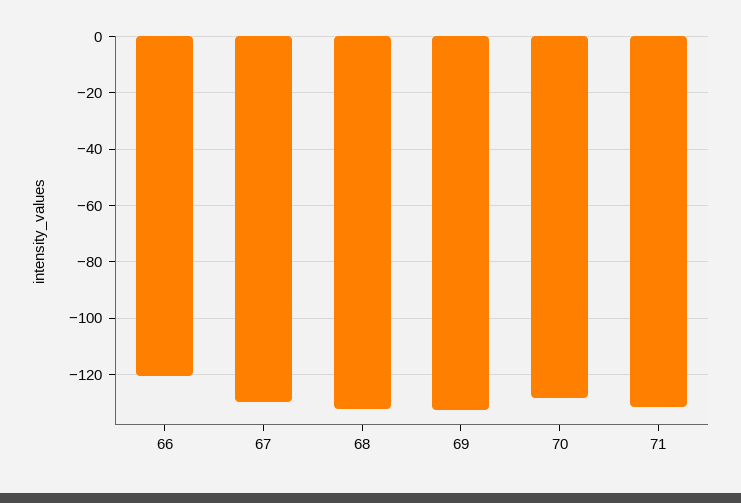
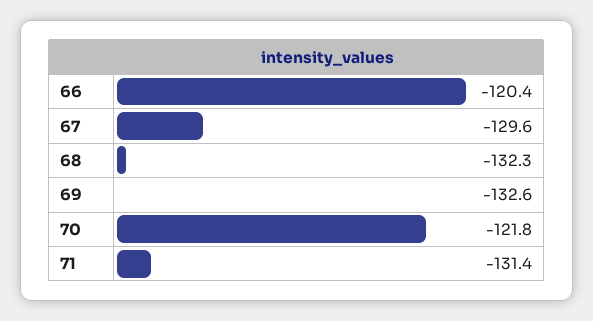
70: -127.5 -> -121.8

